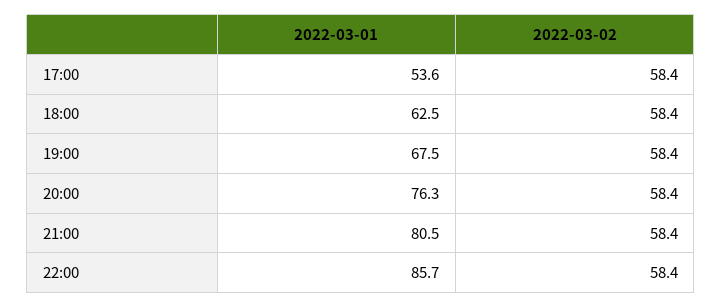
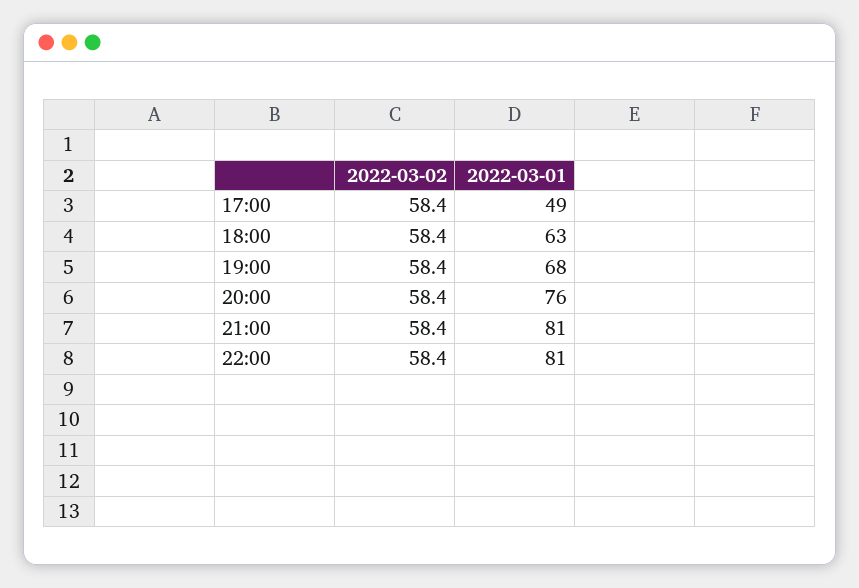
2022-03-01, 17:00: 53.6 -> 49
2022-03-01, 22:00: 85.7 -> 81

